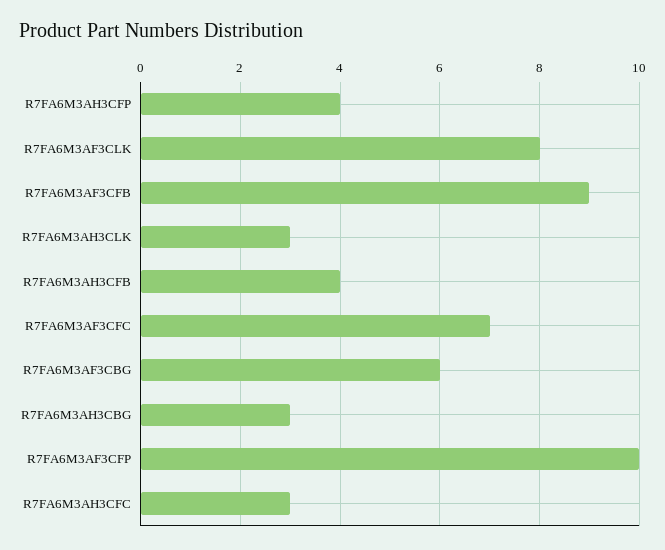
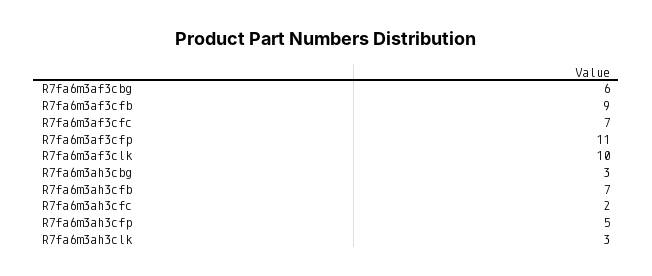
R7FA6M3AH3CFP: 4 -> 5
R7FA6M3AF3CLK: 8 -> 10
R7FA6M3AH3CFB: 4 -> 7
R7FA6M3AF3CFP: 10 -> 11
R7FA6M3AH3CFC: 3 -> 2

